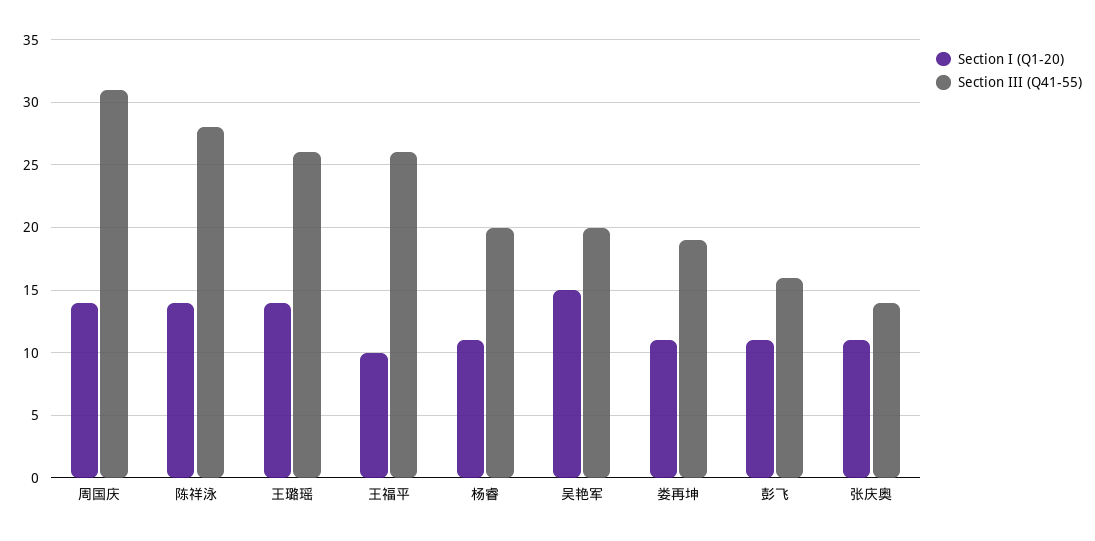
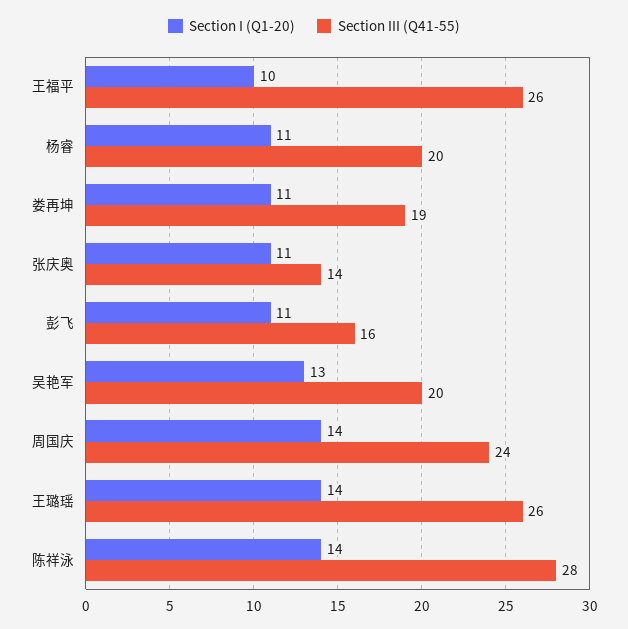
Section III (Q41-55), 周国庆: 31 -> 24
Section I (Q1-20), 吴艳军: 15 -> 13

